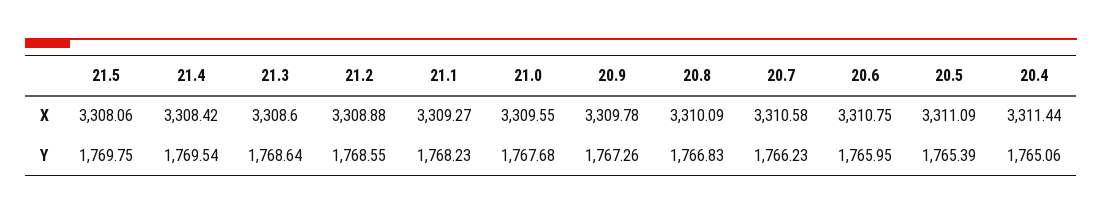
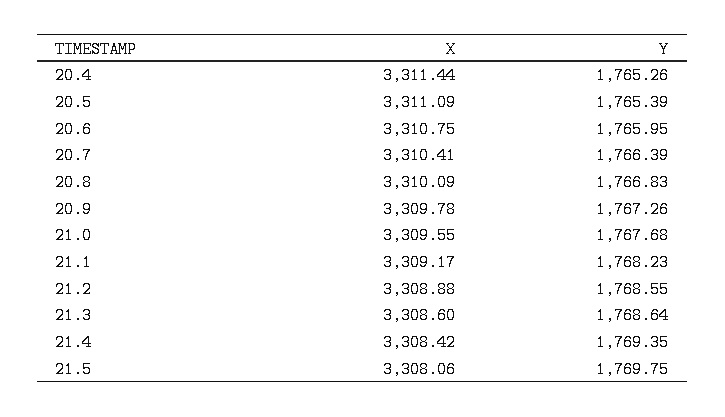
21.1, X: 3309.27 -> 3309.17
20.7, X: 3310.58 -> 3310.41
21.4, Y: 1769.54 -> 1769.35
20.7, Y: 1766.23 -> 1766.39
20.4, Y: 1765.06 -> 1765.26

